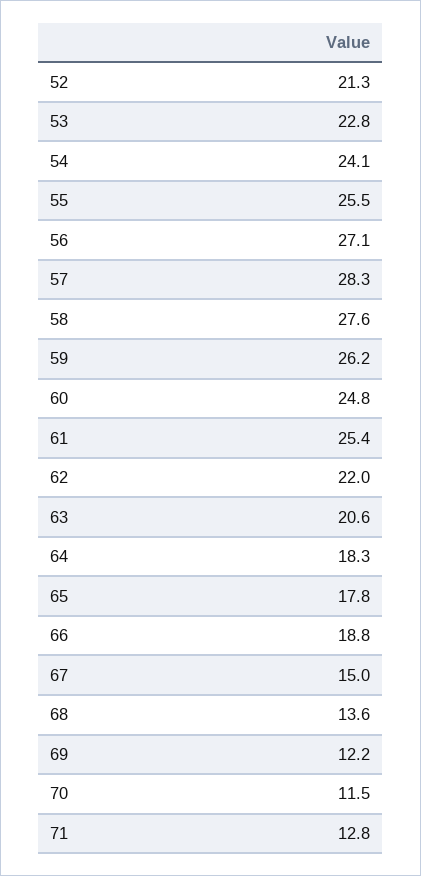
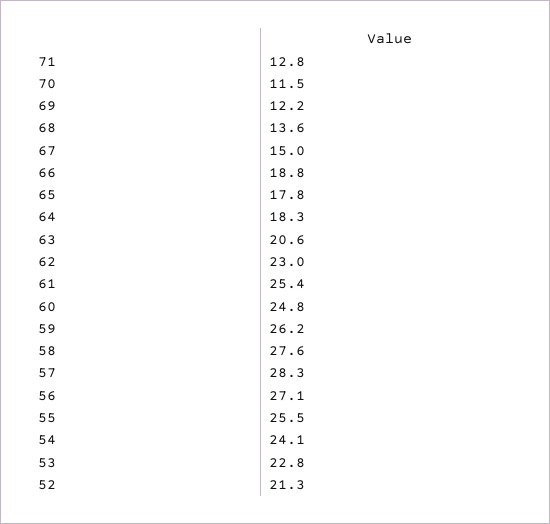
62: 22 -> 23

